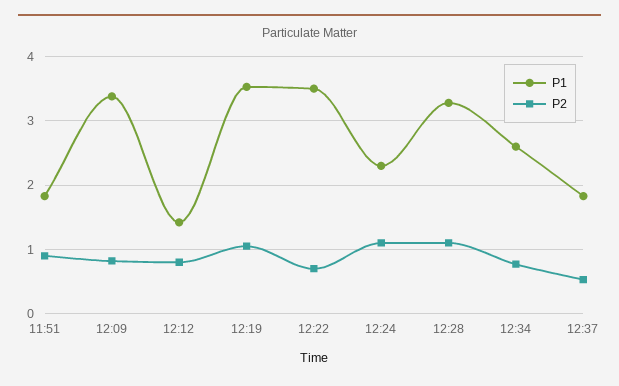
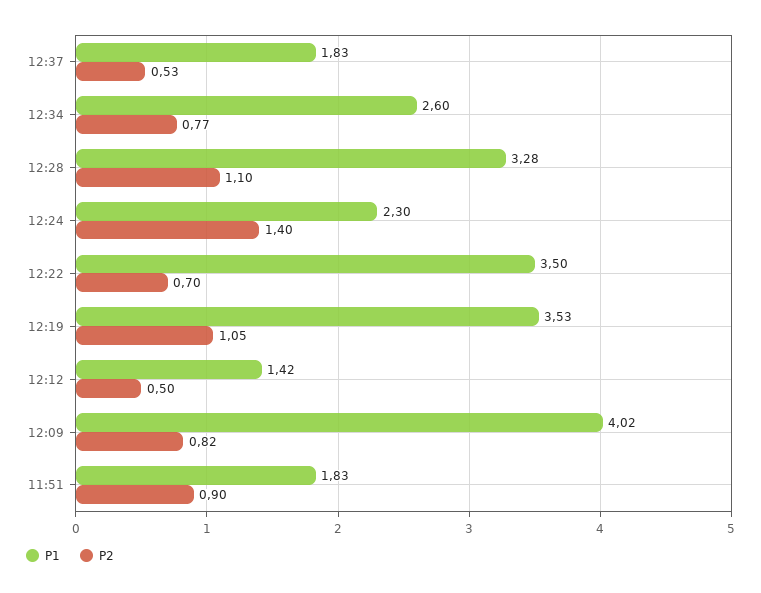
P1, 12:09: 3.4 -> 4.02
P2, 12:12: 0.8 -> 0.5
P2, 12:24: 1.1 -> 1.4

